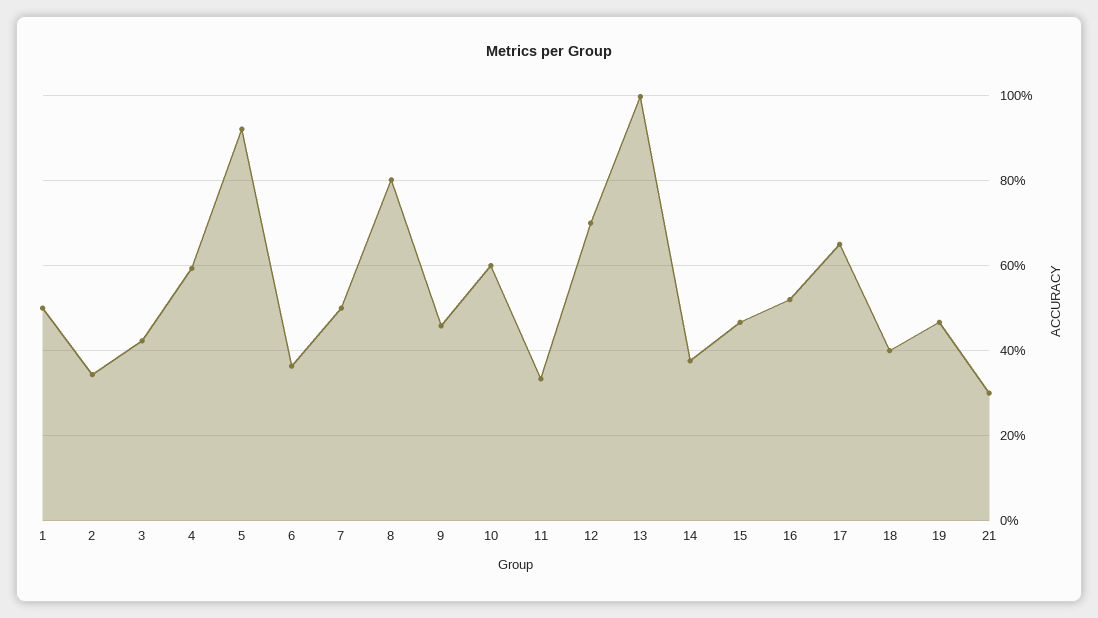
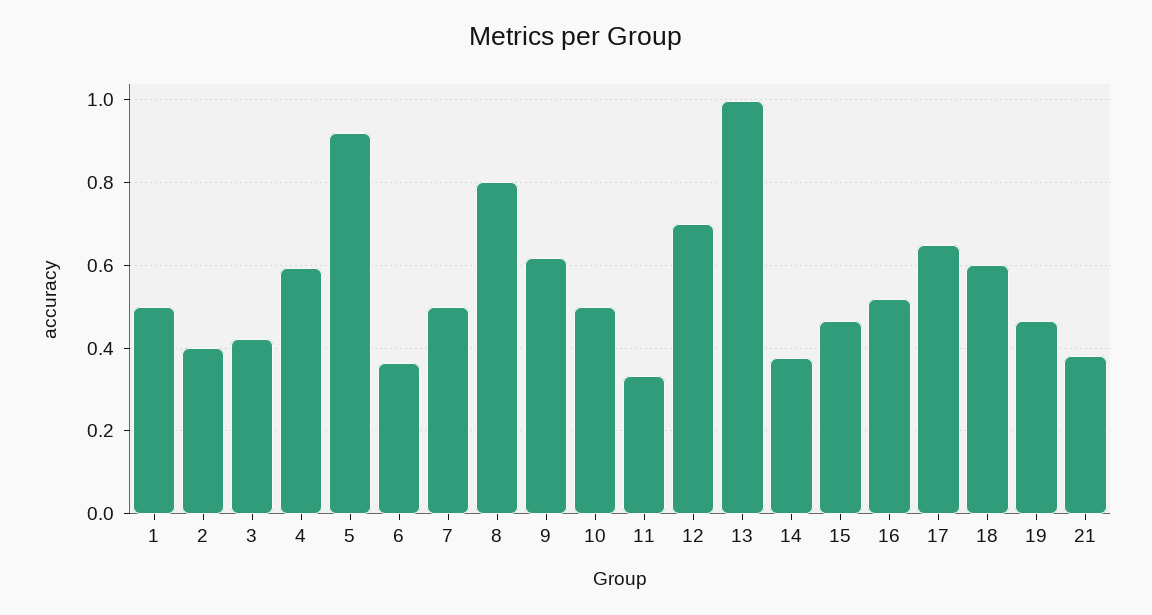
2: 0.34 -> 0.4
9: 0.46 -> 0.62
10: 0.6 -> 0.5
18: 0.4 -> 0.6
21: 0.3 -> 0.38

